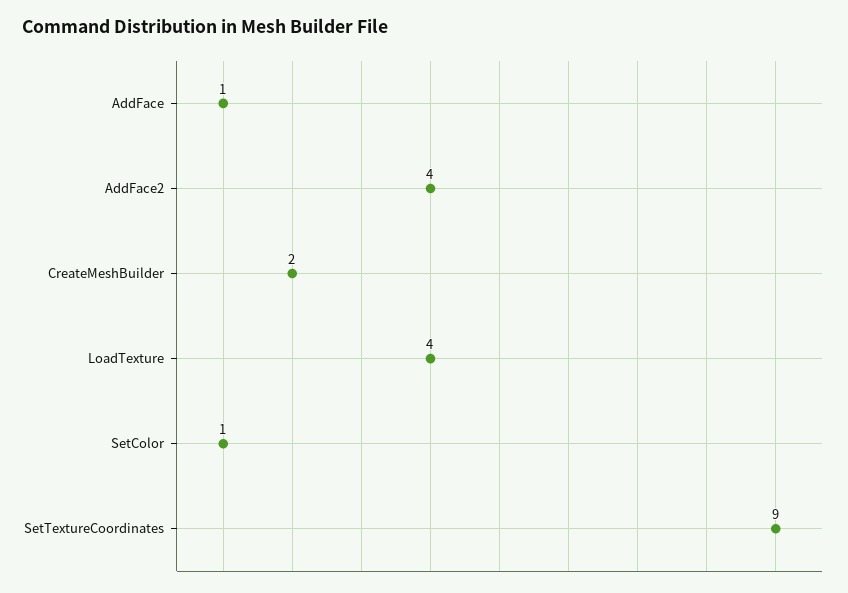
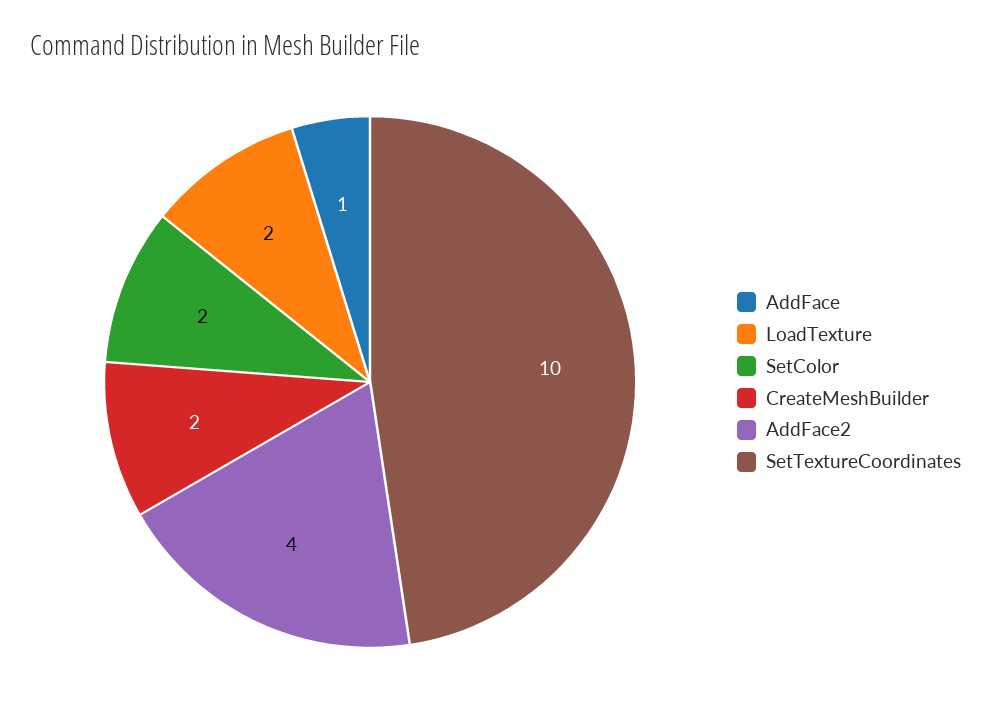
LoadTexture: 4 -> 2
SetColor: 1 -> 2
SetTextureCoordinates: 9 -> 10

